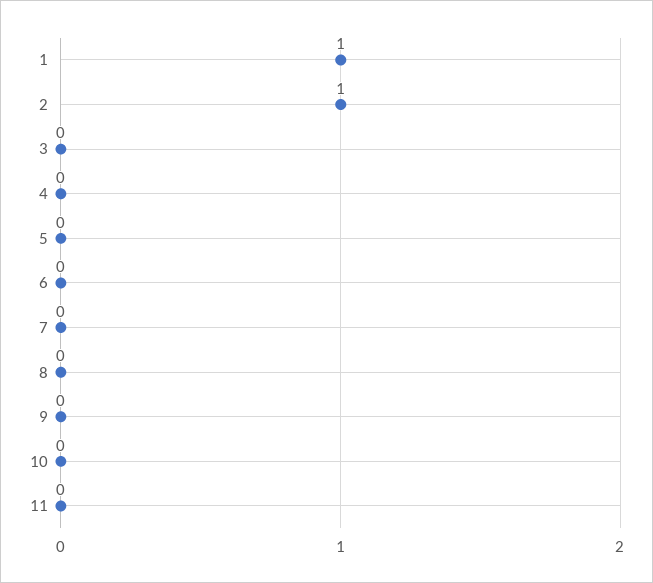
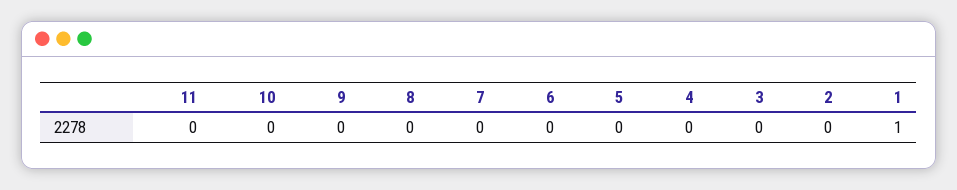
2: 1 -> 0

